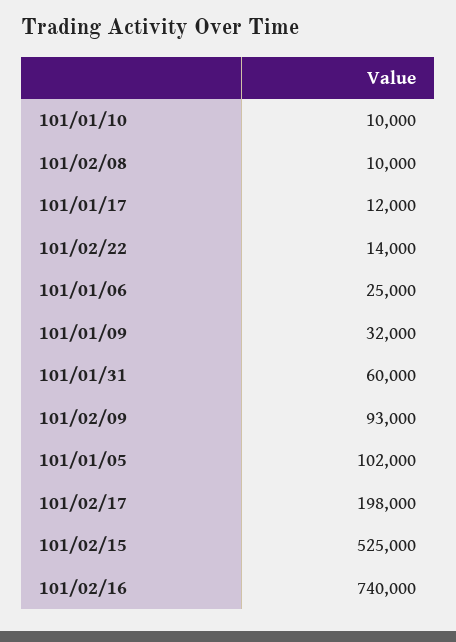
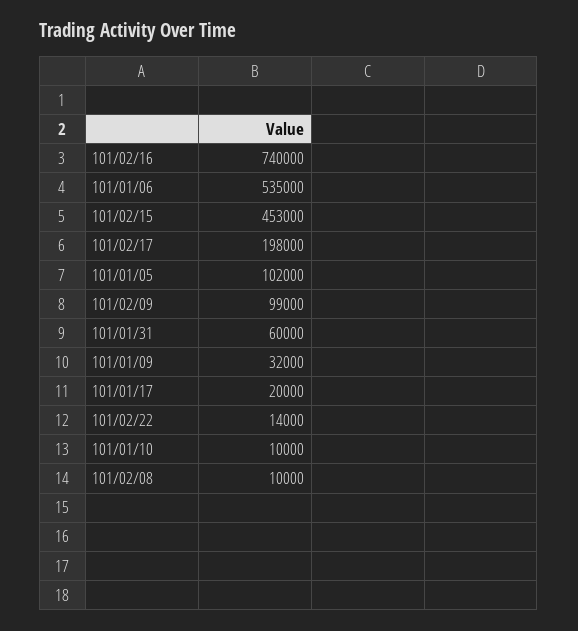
101/01/17: 12000 -> 20000
101/01/06: 25000 -> 535000
101/02/09: 93000 -> 99000
101/02/15: 525000 -> 453000

